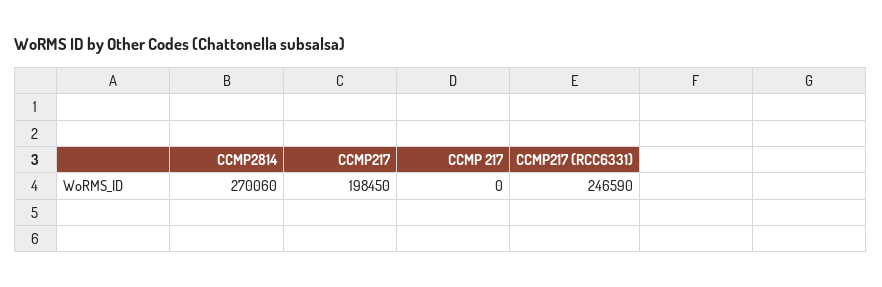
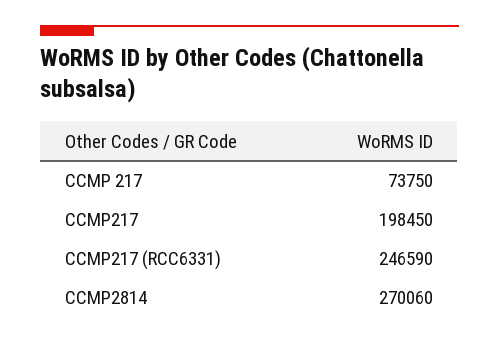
CCMP 217: 0 -> 73750

